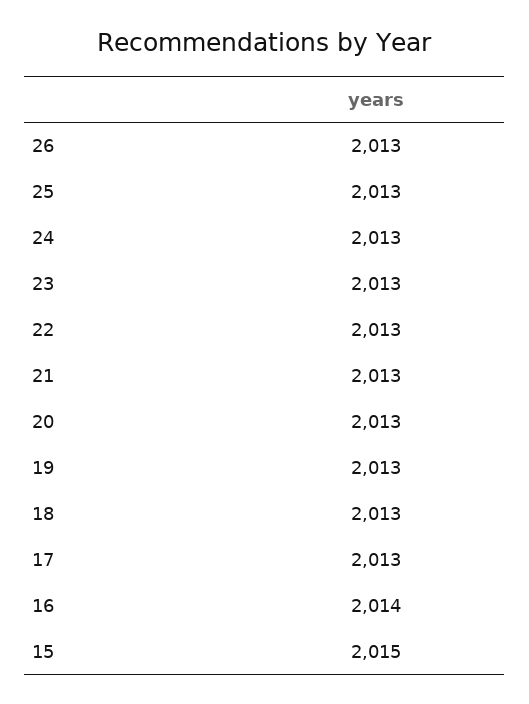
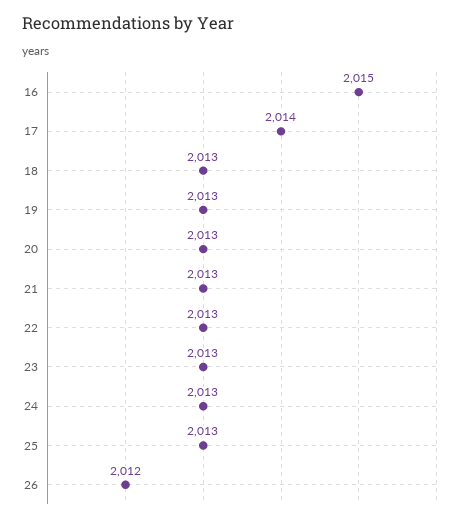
26: 2013 -> 2012
17: 2013 -> 2014
16: 2014 -> 2015
15: 2015 -> none

